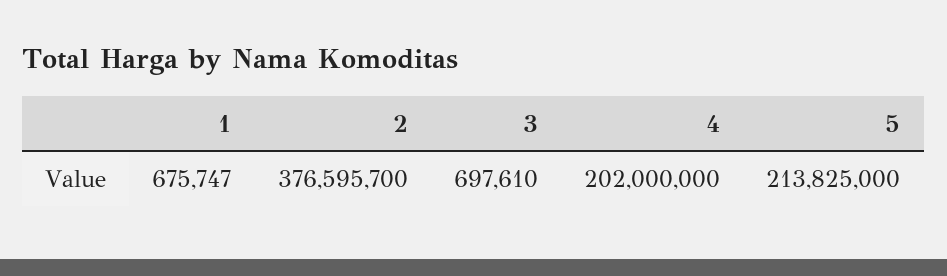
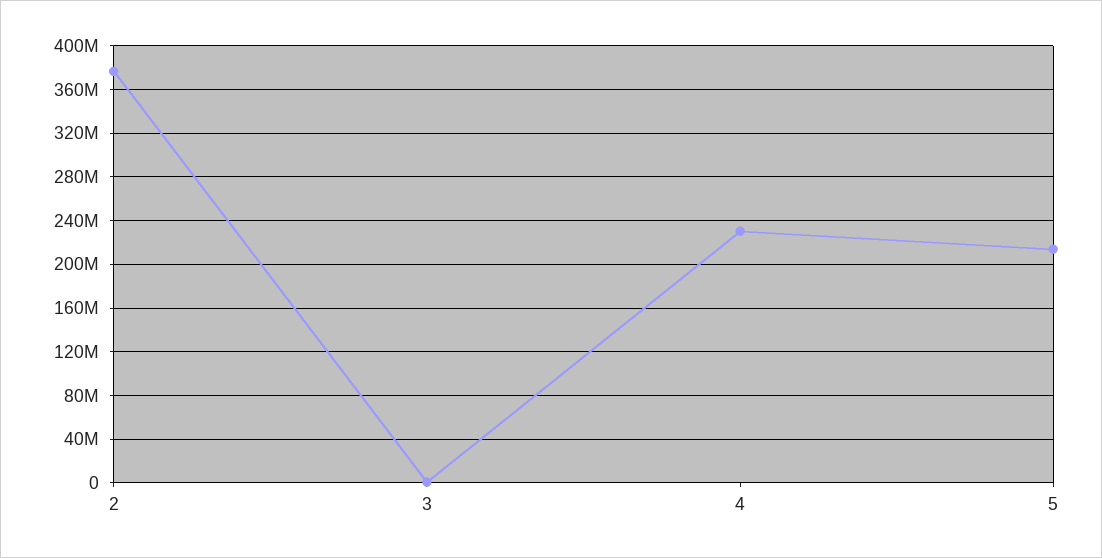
1: 675747 -> none
4: 202000000 -> 230000000

